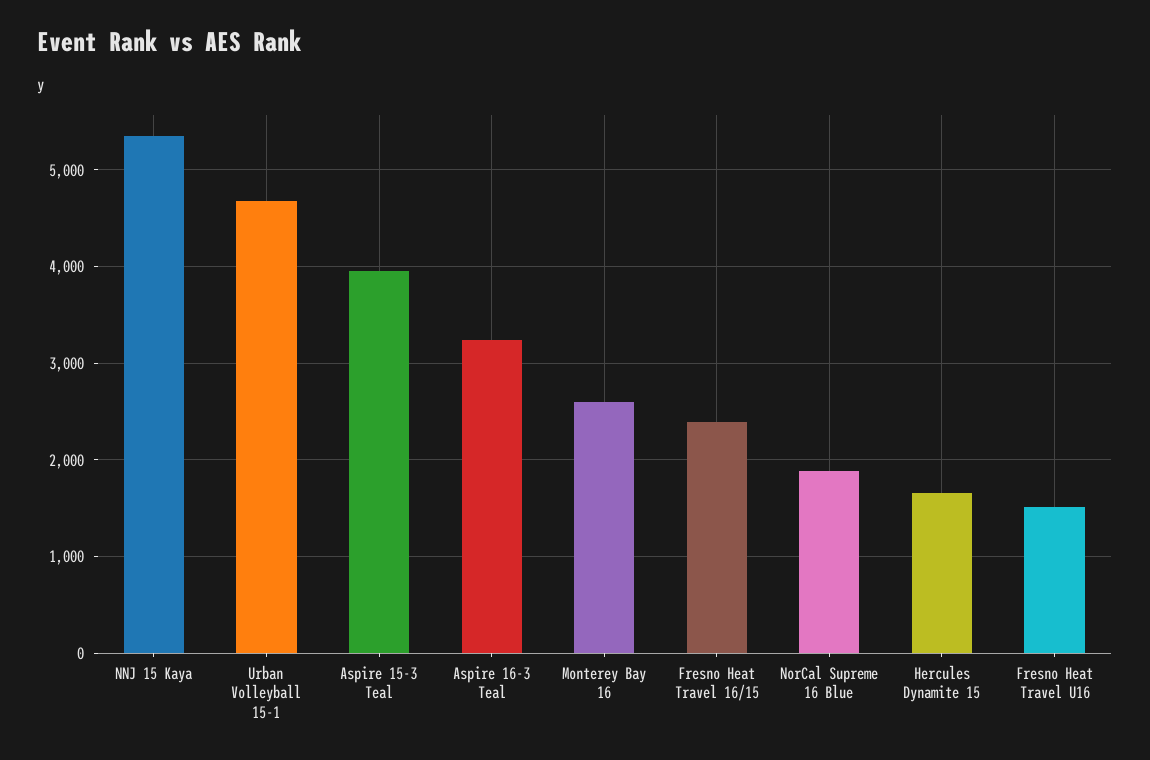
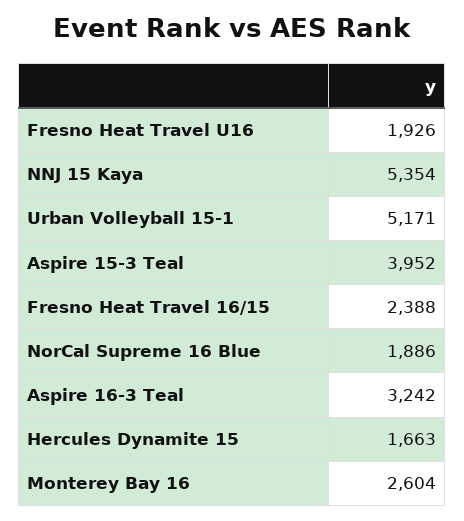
Urban Volleyball 15-1: 4700 -> 5171
Fresno Heat Travel U16: 1500 -> 1926

